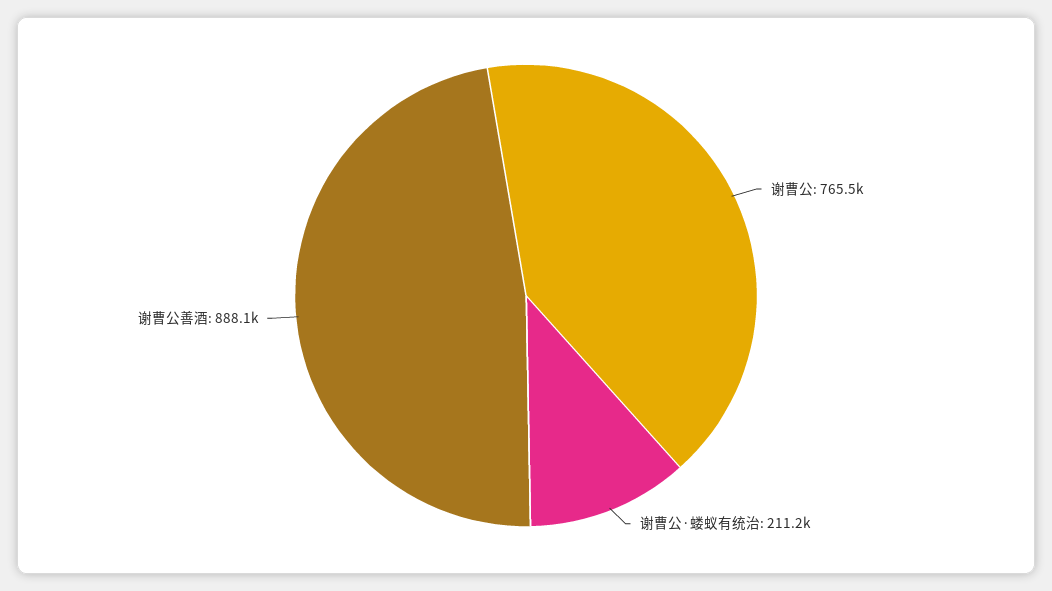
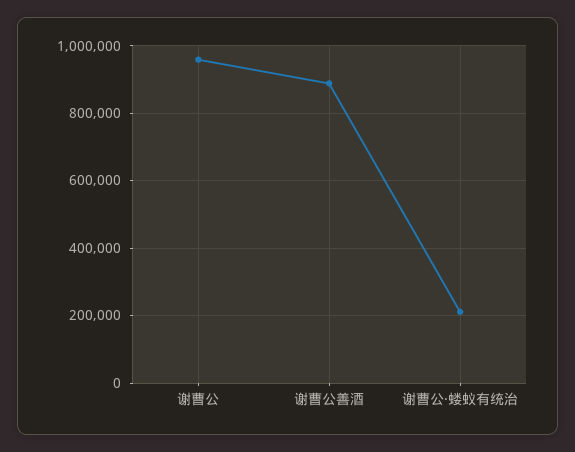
谢曹公: 765500 -> 960000

